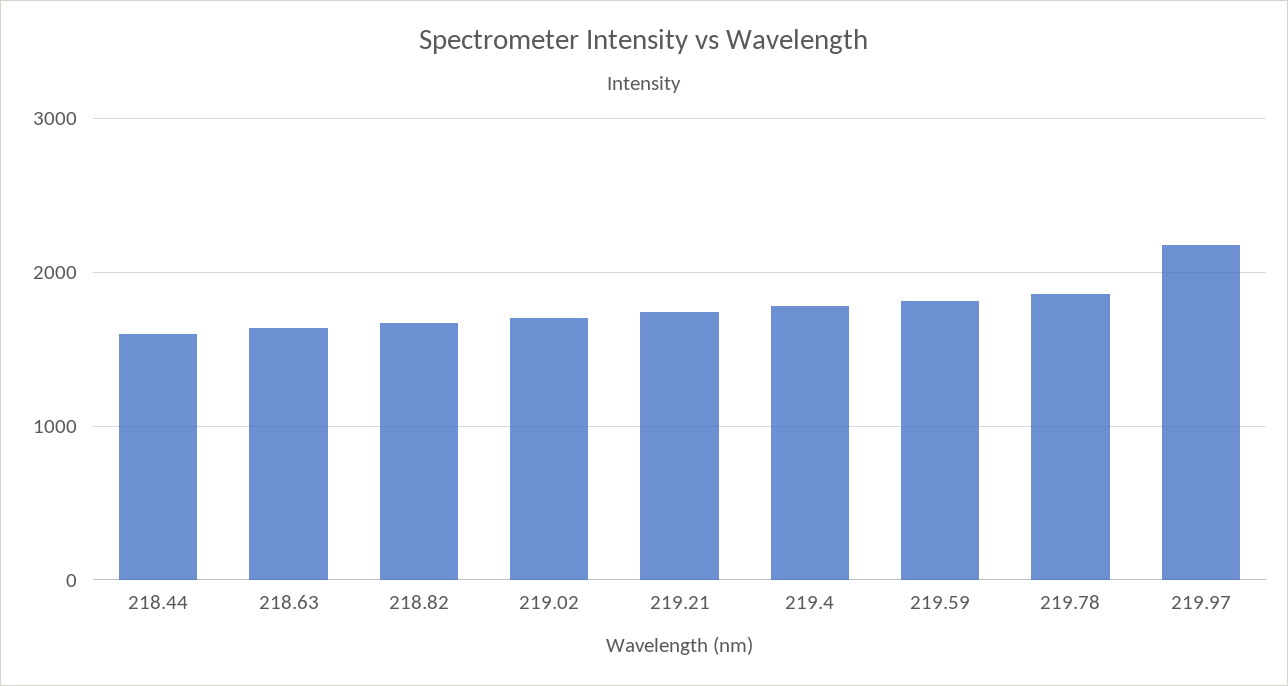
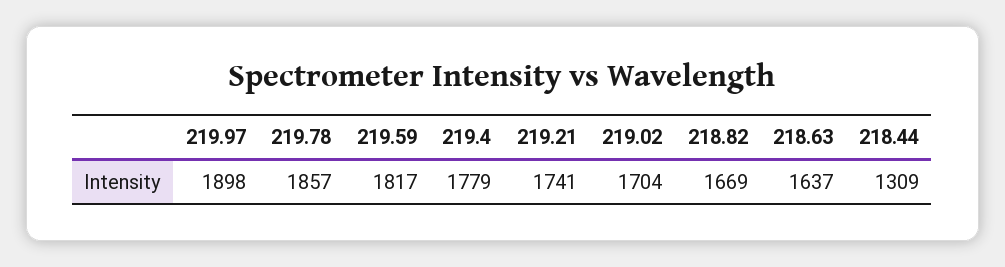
218.44: 1600 -> 1309
219.97: 2200 -> 1898

